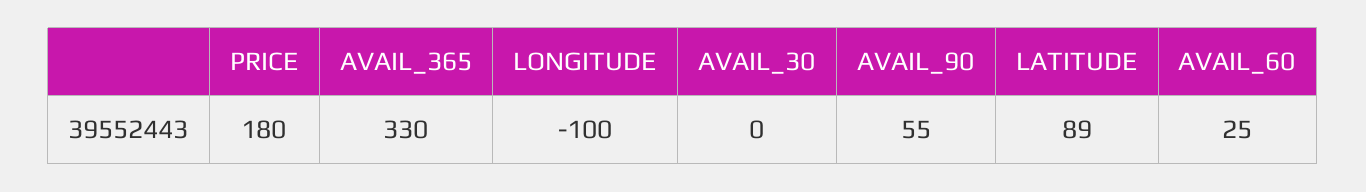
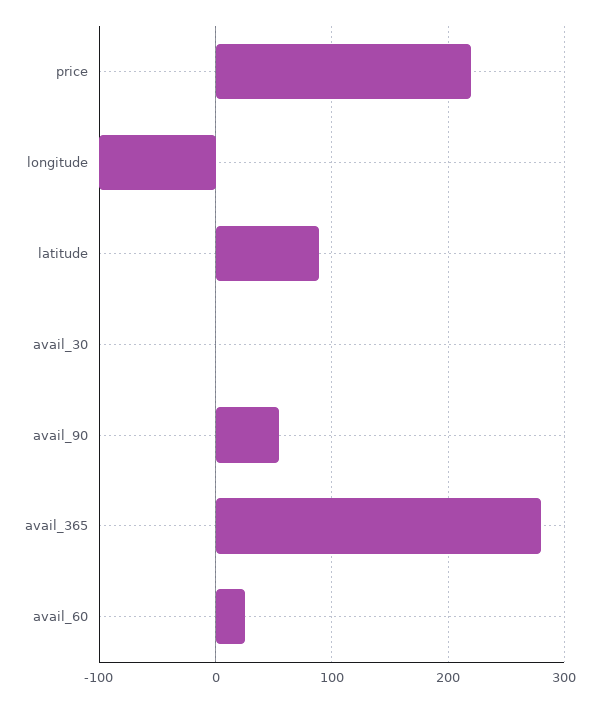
PRICE: 180 -> 220
AVAIL_365: 330 -> 280

